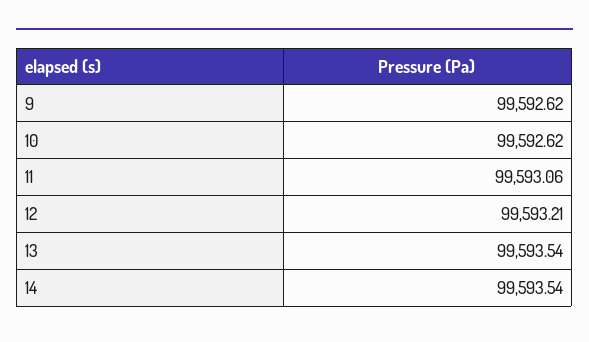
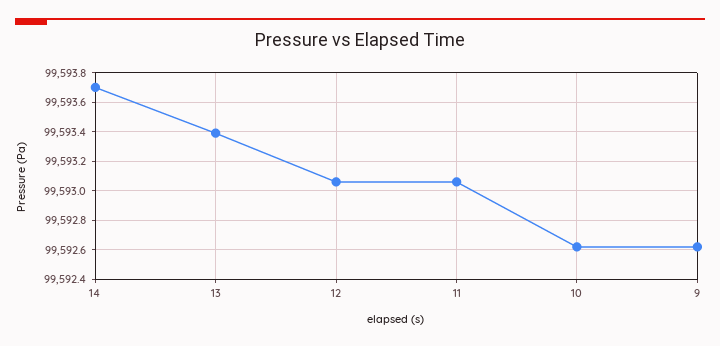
12: 99593.21 -> 99593.05
13: 99593.54 -> 99593.4
14: 99593.54 -> 99593.7

